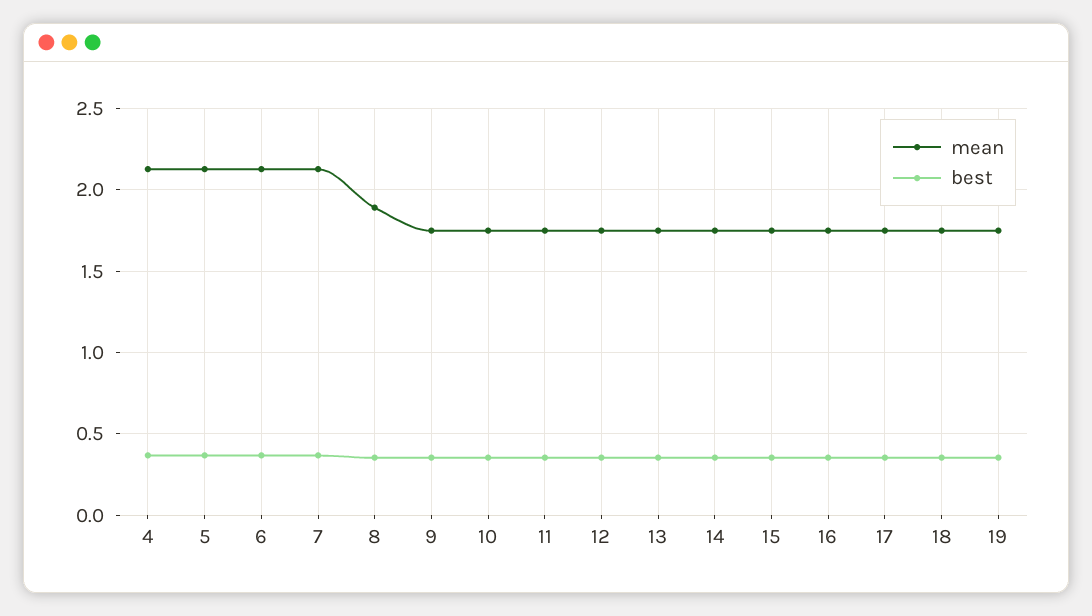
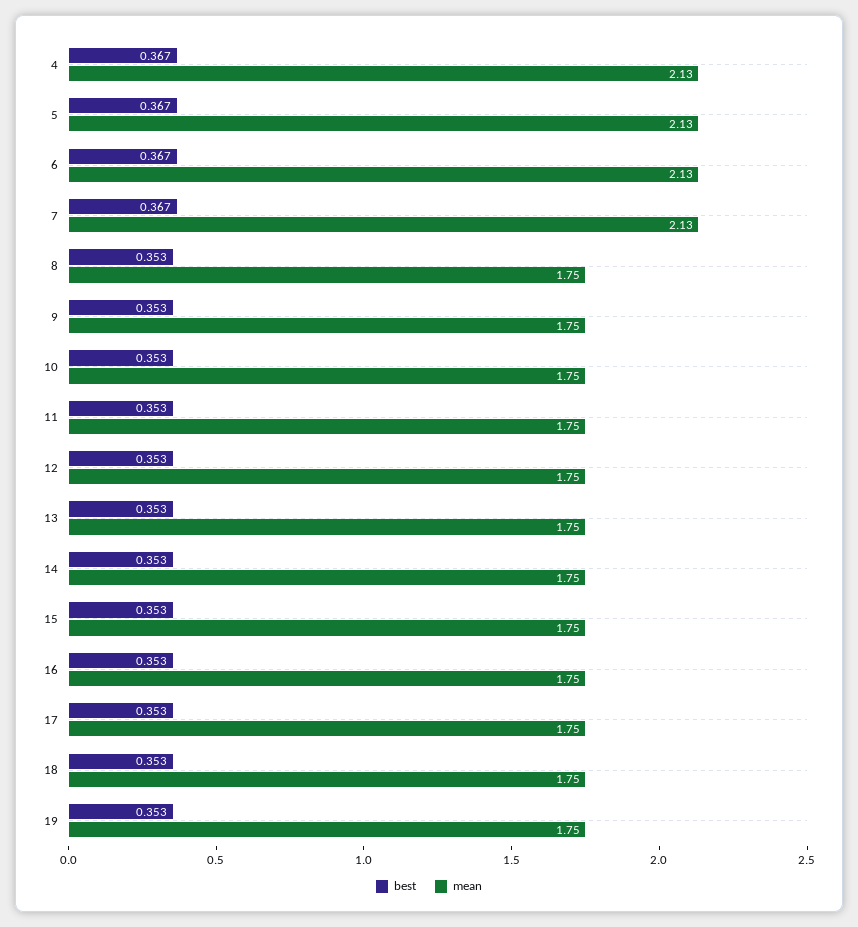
mean, 8: 1.9 -> 1.75

